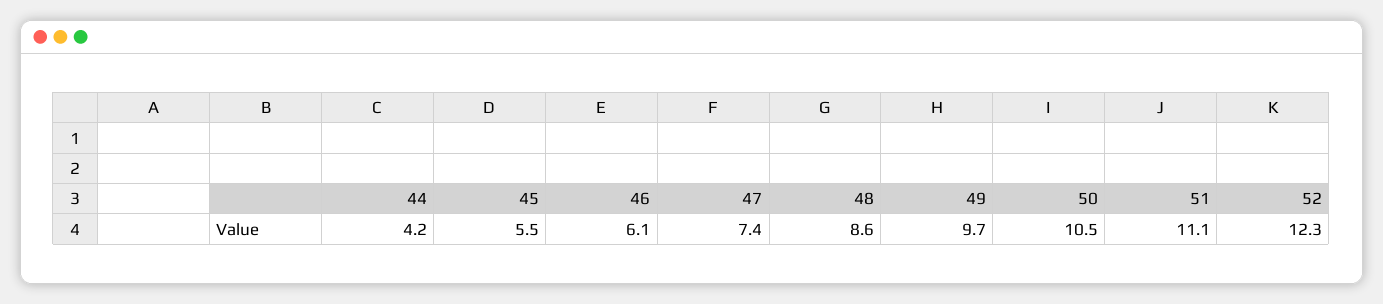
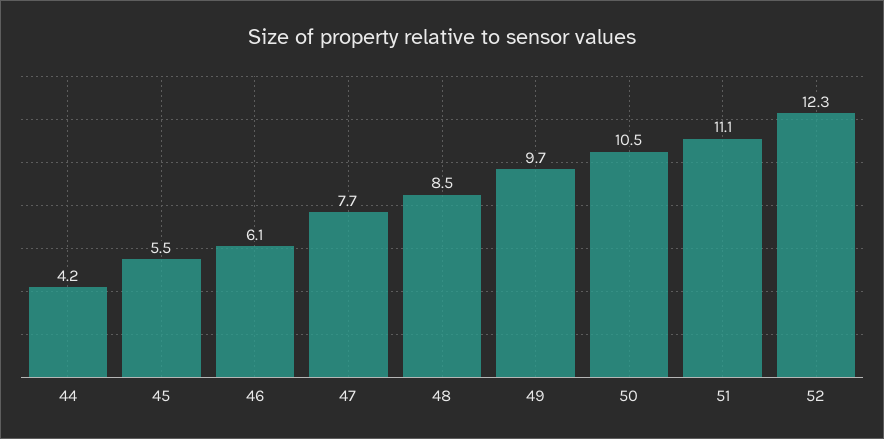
47: 7.4 -> 7.7
48: 8.6 -> 8.5

